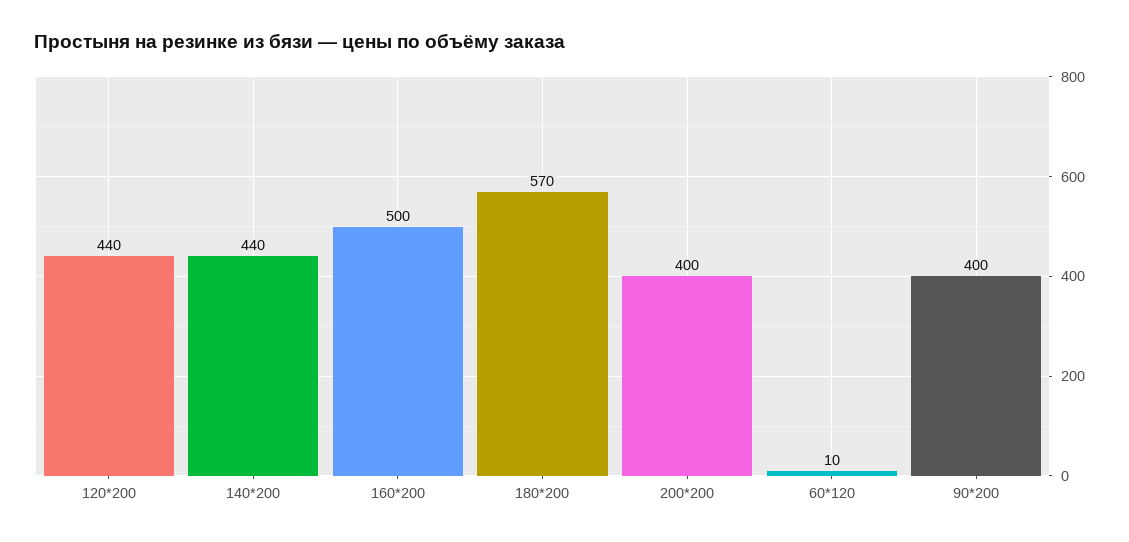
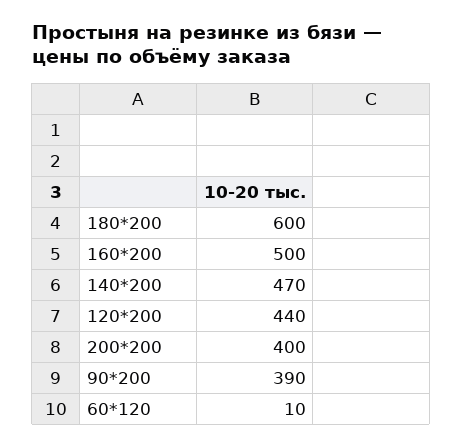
140*200: 440 -> 470
180*200: 570 -> 600
90*200: 400 -> 390

